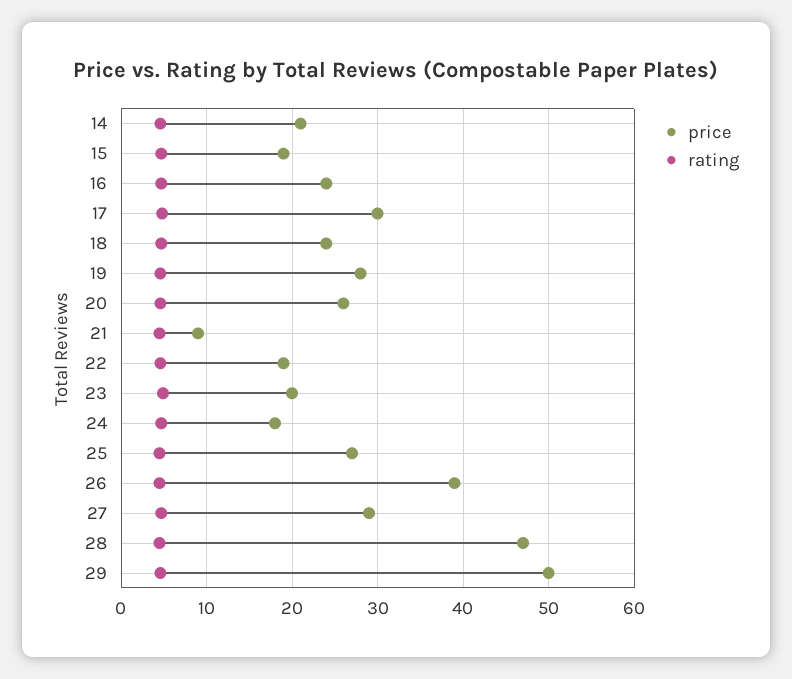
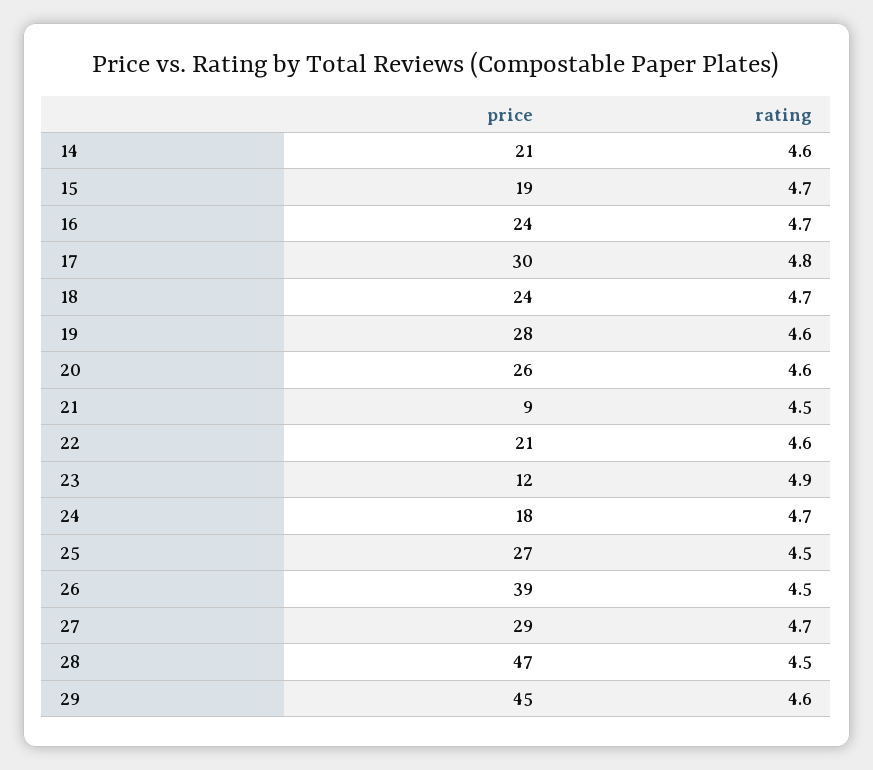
price, 22: 19 -> 21
price, 23: 20 -> 12
price, 29: 50 -> 45

